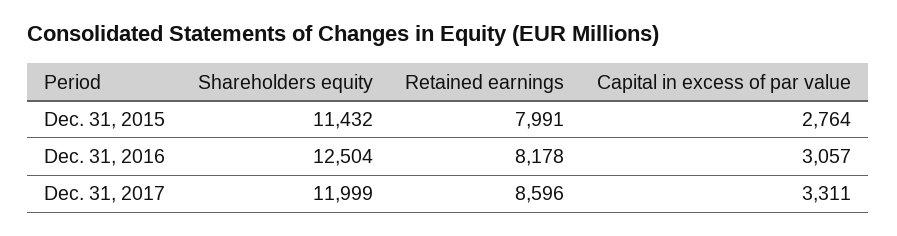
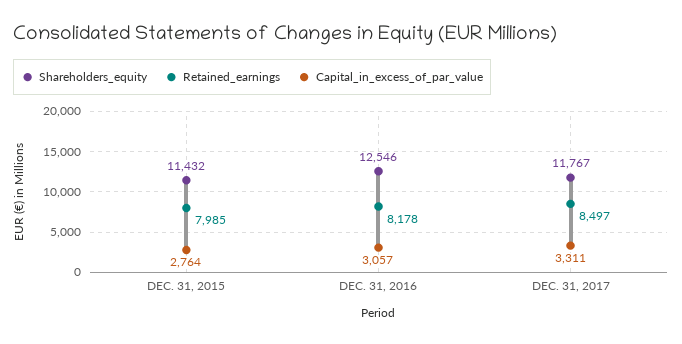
Retained earnings, Dec. 31, 2015: 7991 -> 7985
Shareholders equity, Dec. 31, 2016: 12504 -> 12546
Shareholders equity, Dec. 31, 2017: 11999 -> 11767
Retained earnings, Dec. 31, 2017: 8596 -> 8497

